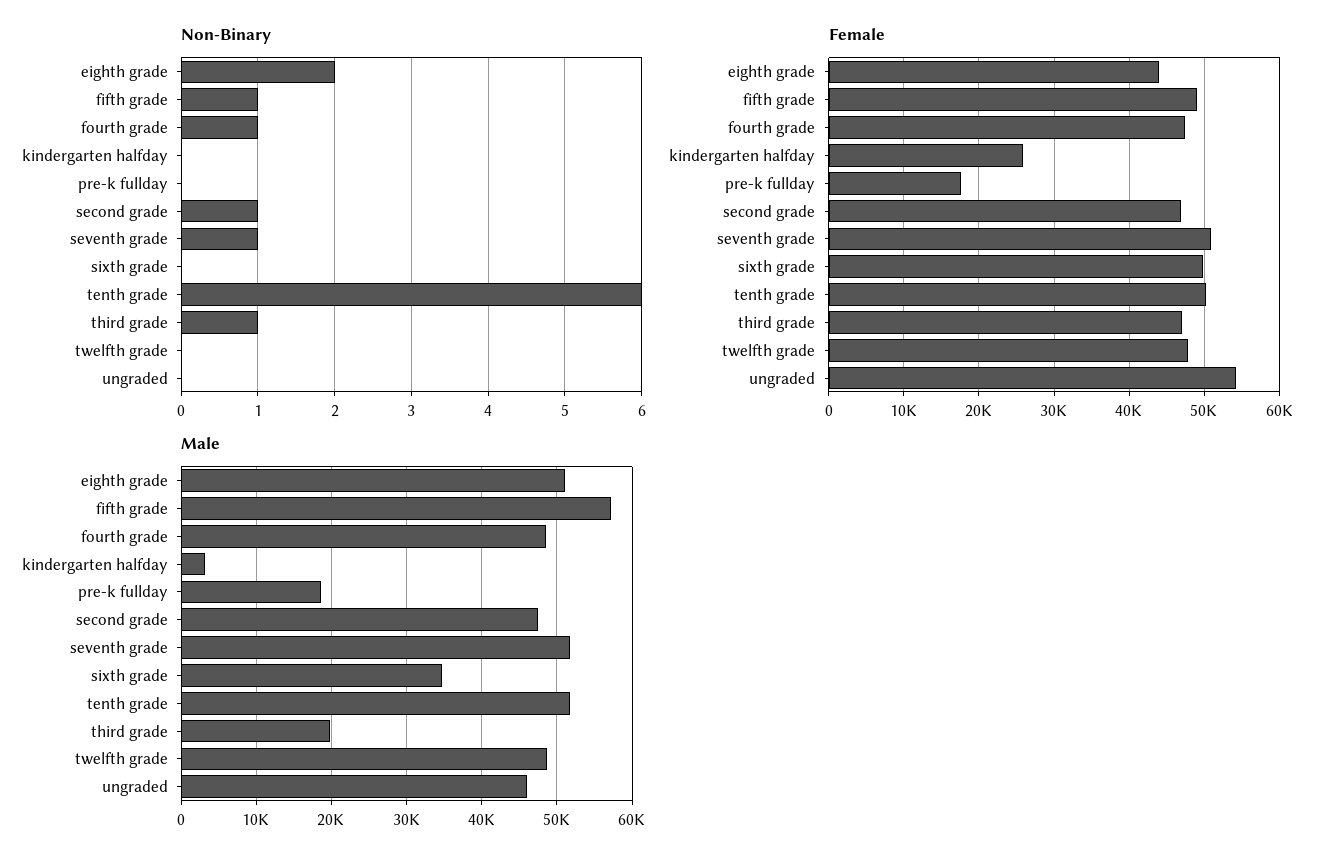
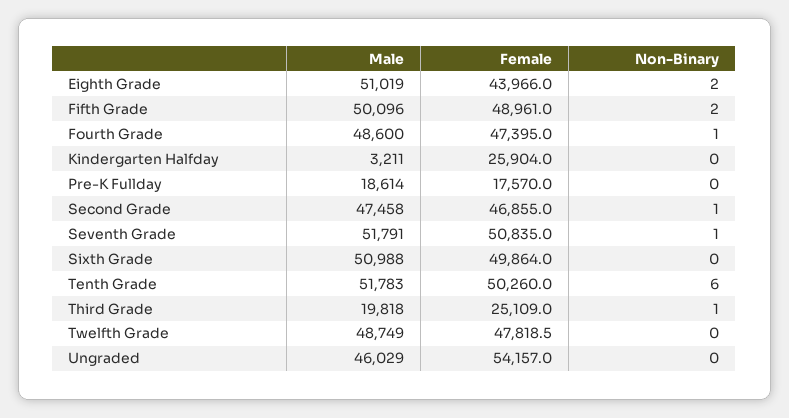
Non-Binary, fifth grade: 1 -> 2
Female, third grade: 47000 -> 25109
Male, fifth grade: 57000 -> 50096
Male, sixth grade: 35000 -> 50988

